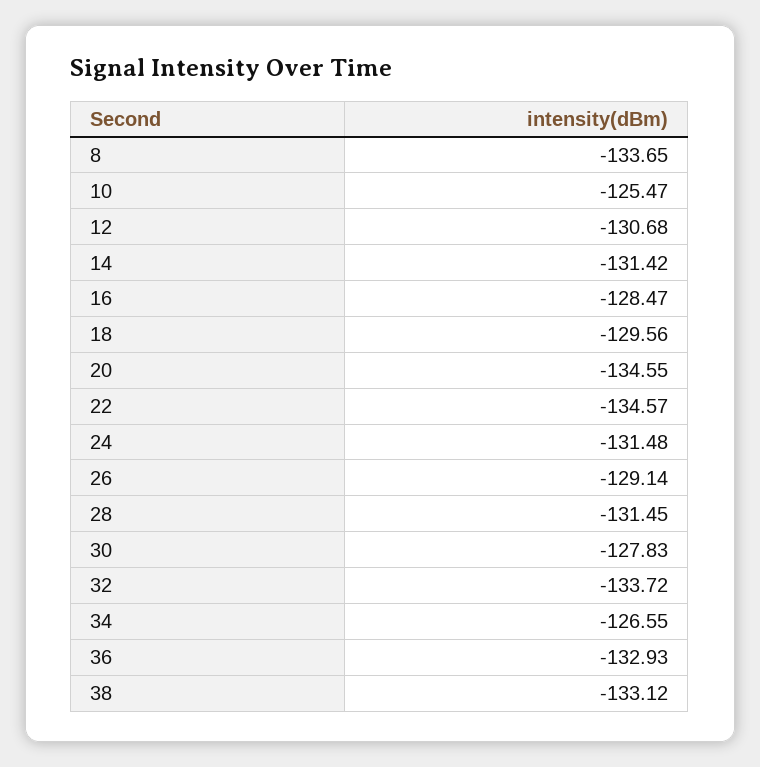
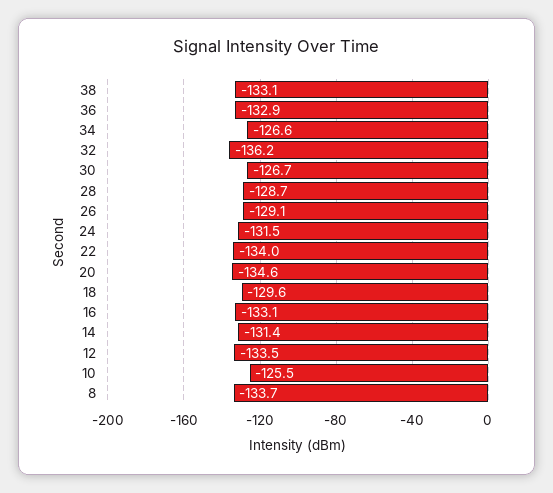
12: -130.68 -> -133.5
16: -128.47 -> -133.1
22: -134.57 -> -134
28: -131.45 -> -128.7
30: -127.83 -> -126.7
32: -133.72 -> -136.2

